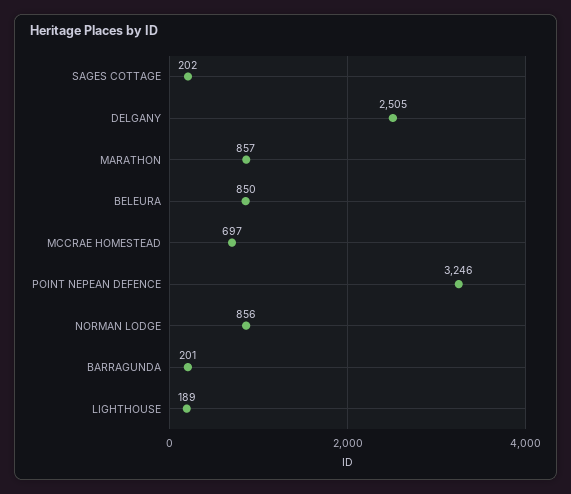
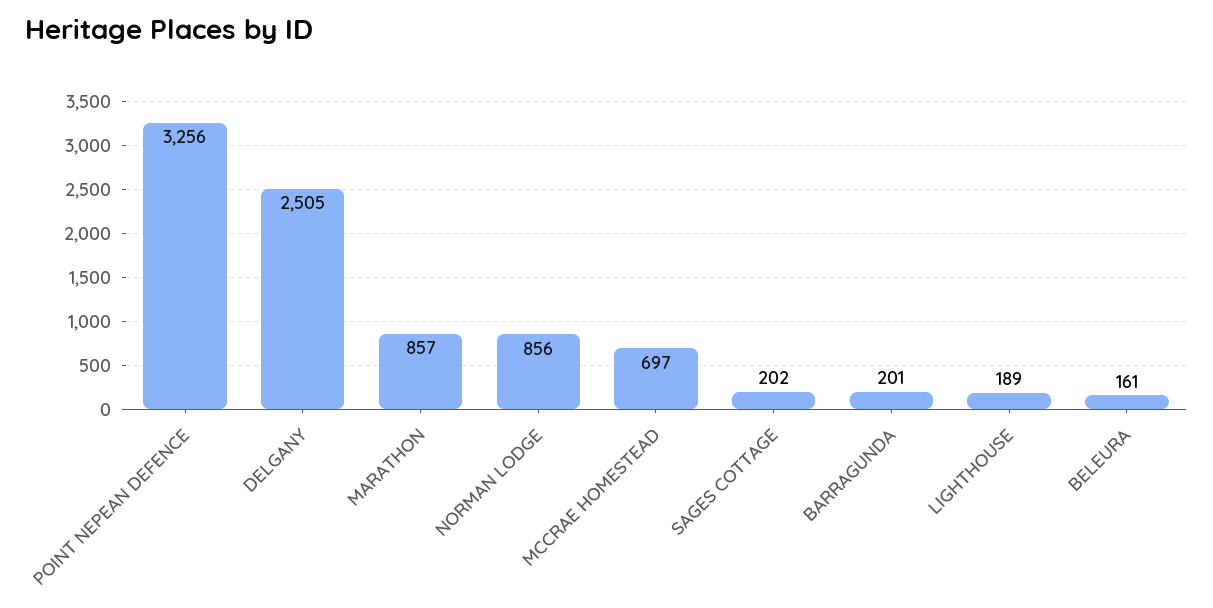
BELEURA: 850 -> 161
POINT NEPEAN DEFENCE: 3246 -> 3256

